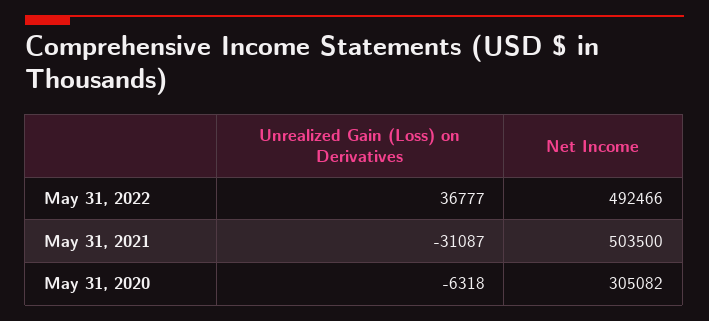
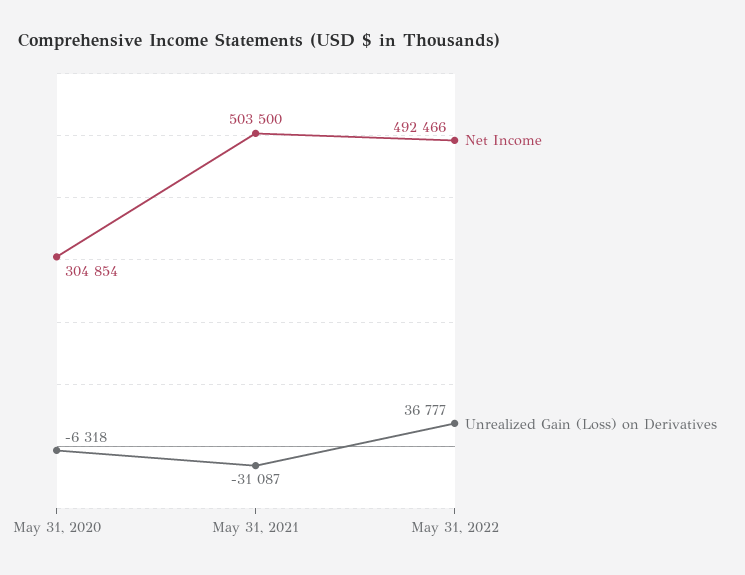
Net Income, May 31, 2020: 305082 -> 304854

